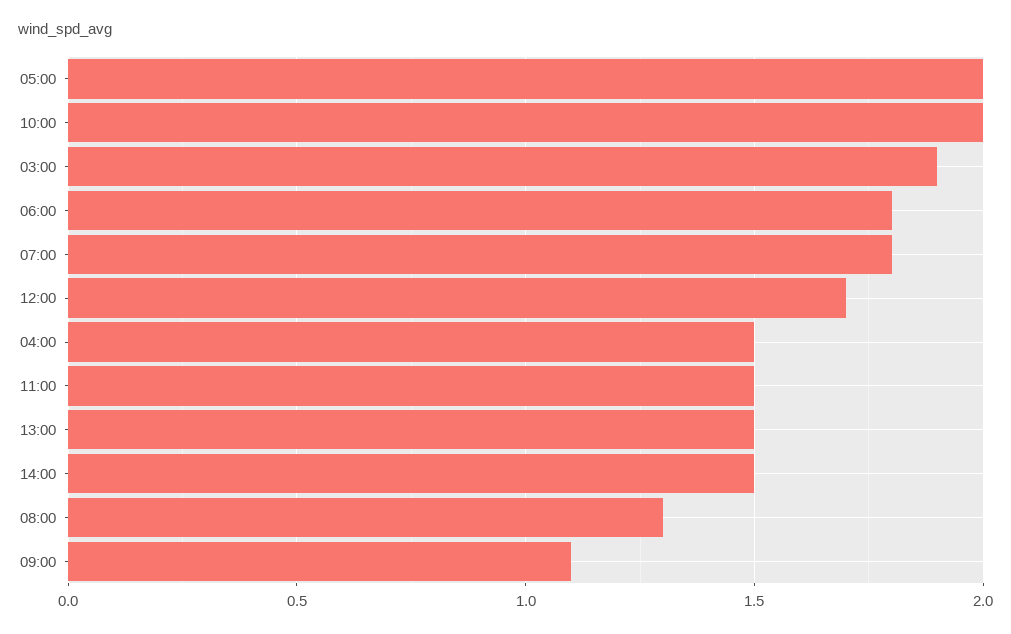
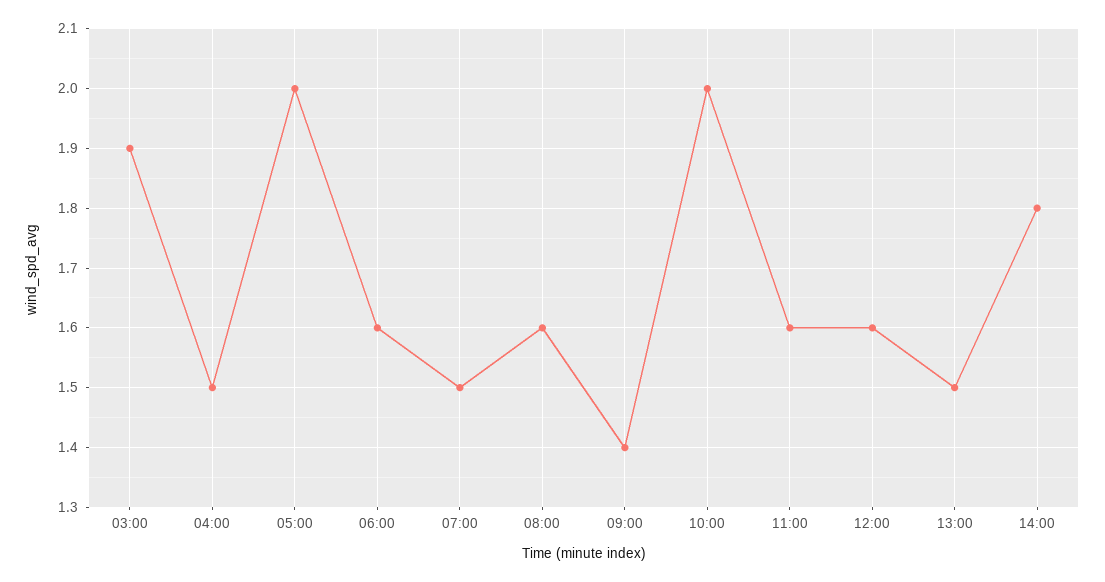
06:00: 1.8 -> 1.6
07:00: 1.8 -> 1.5
12:00: 1.7 -> 1.6
11:00: 1.5 -> 1.6
14:00: 1.5 -> 1.8
08:00: 1.3 -> 1.6
09:00: 1.1 -> 1.4

